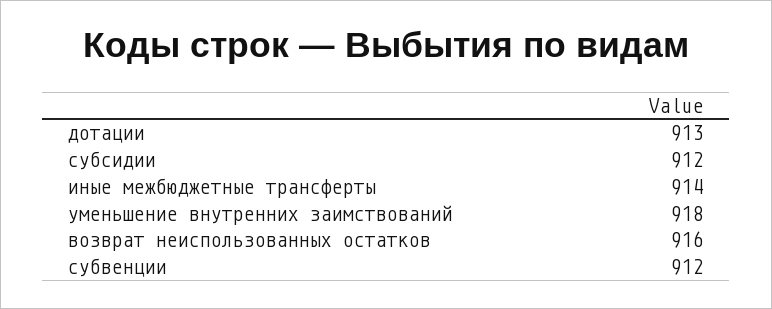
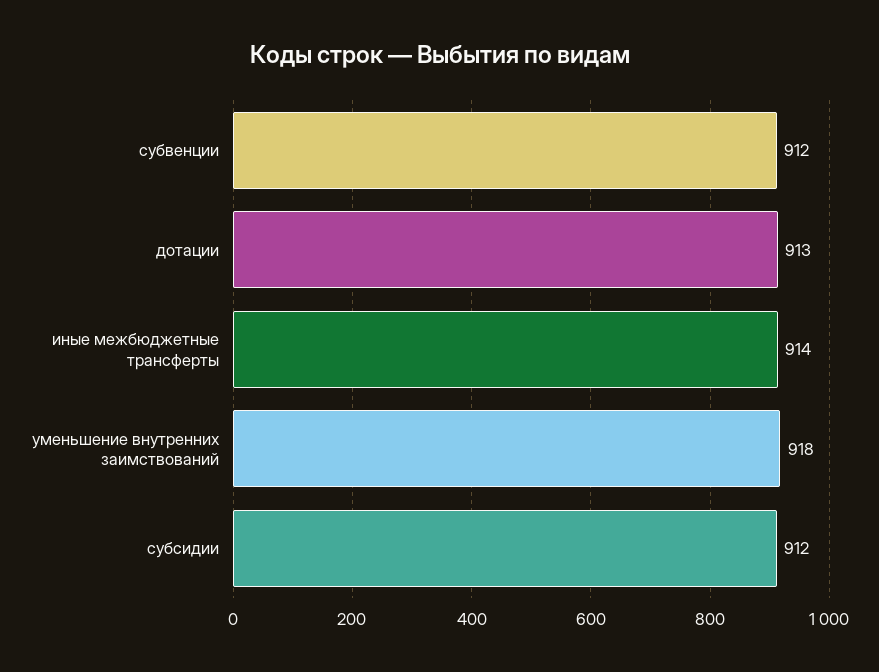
возврат неиспользованных остатков: 916 -> none

